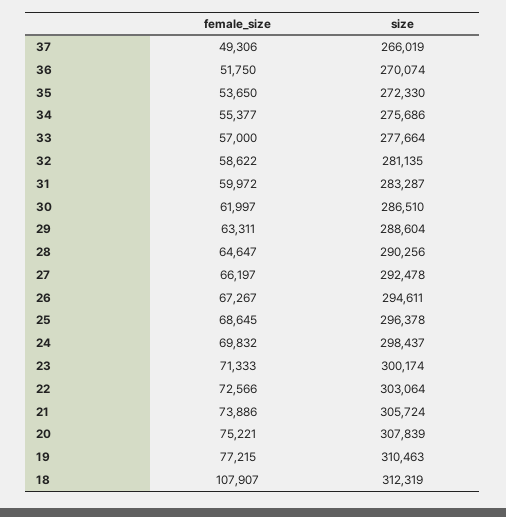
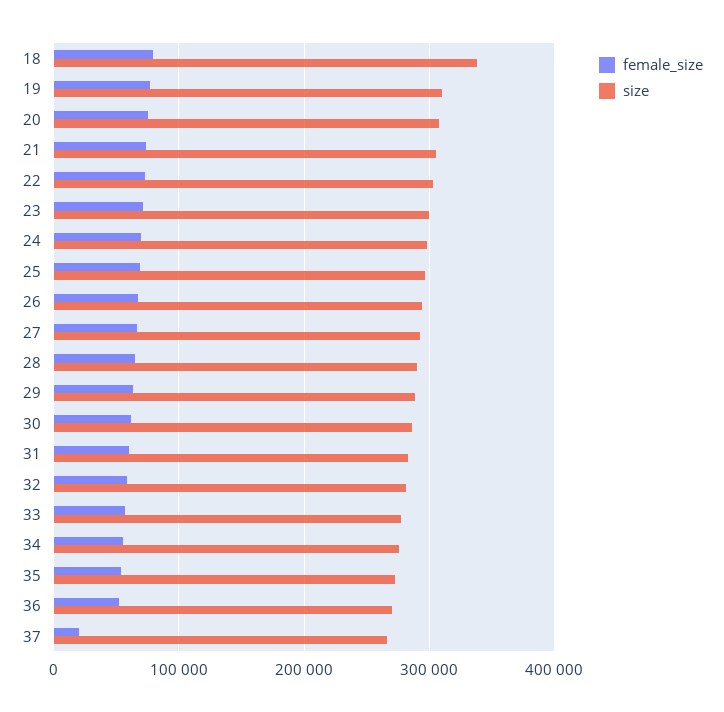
female_size, 37: 49306 -> 20000
female_size, 18: 107907 -> 80000
size, 18: 312319 -> 340000

